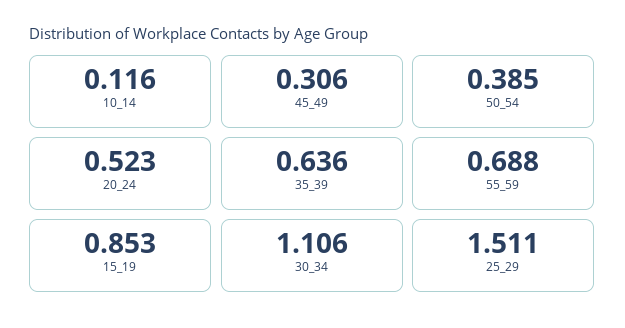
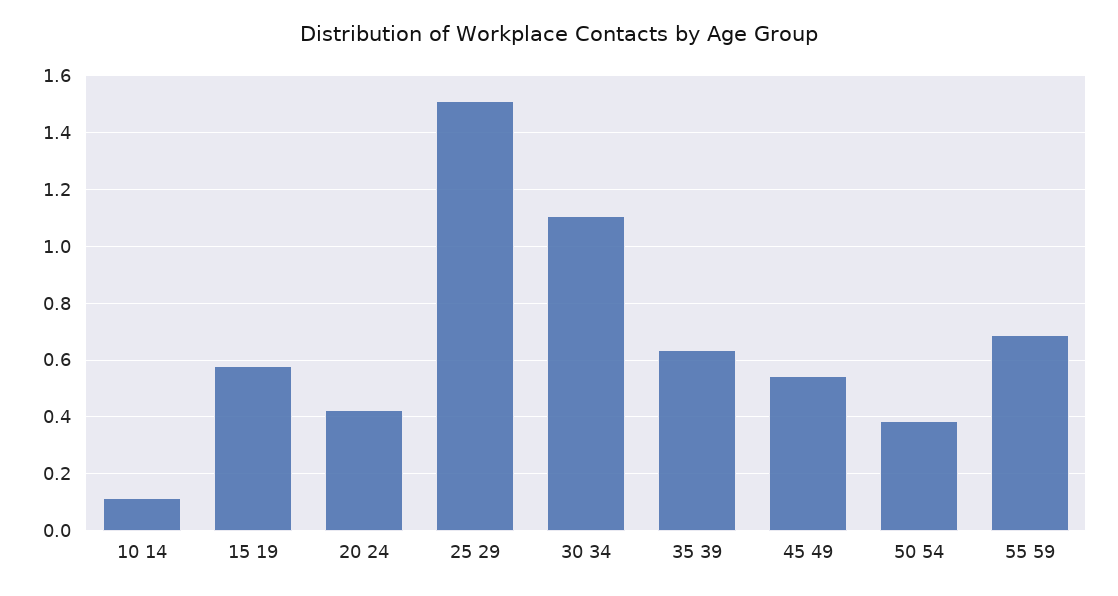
45_49: 0.306 -> 0.55
20_24: 0.523 -> 0.425
15_19: 0.853 -> 0.575

